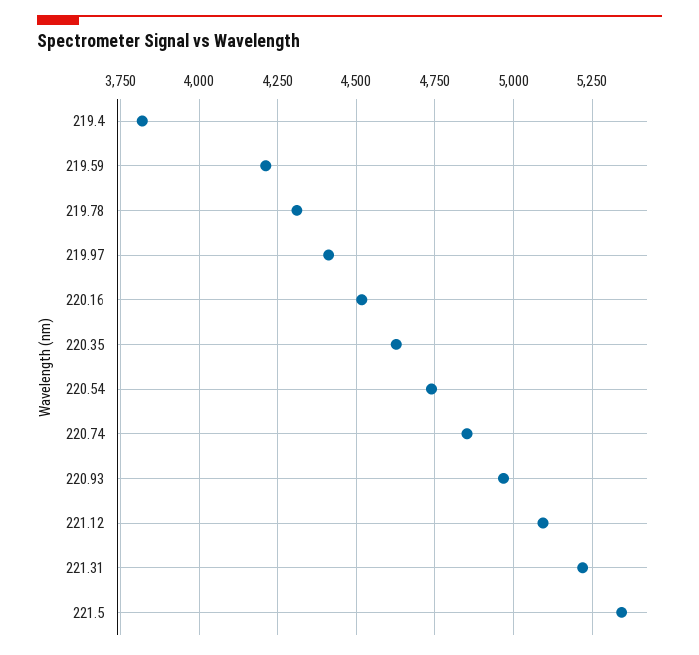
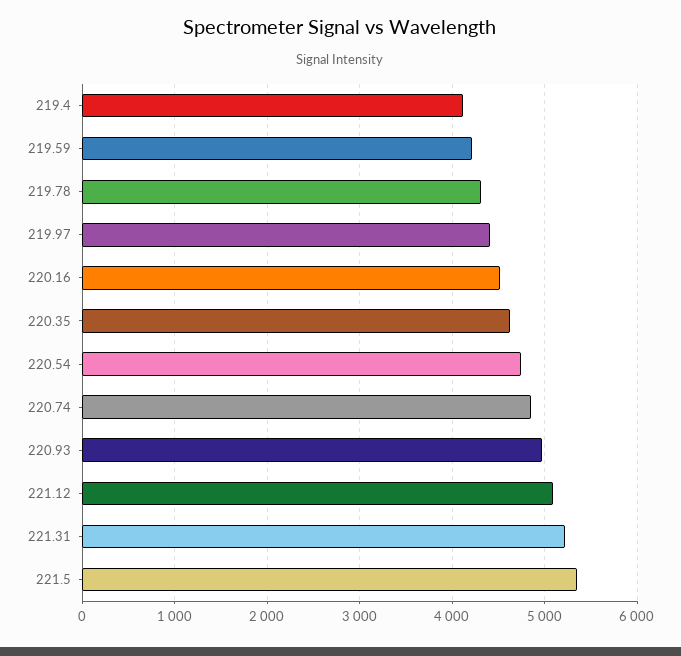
219.4: 3825 -> 4100

